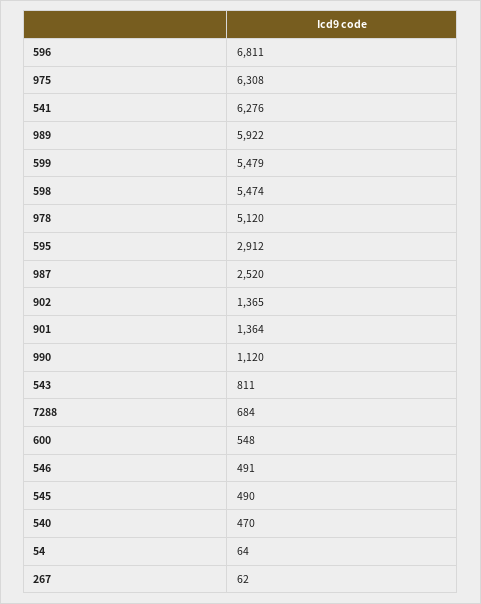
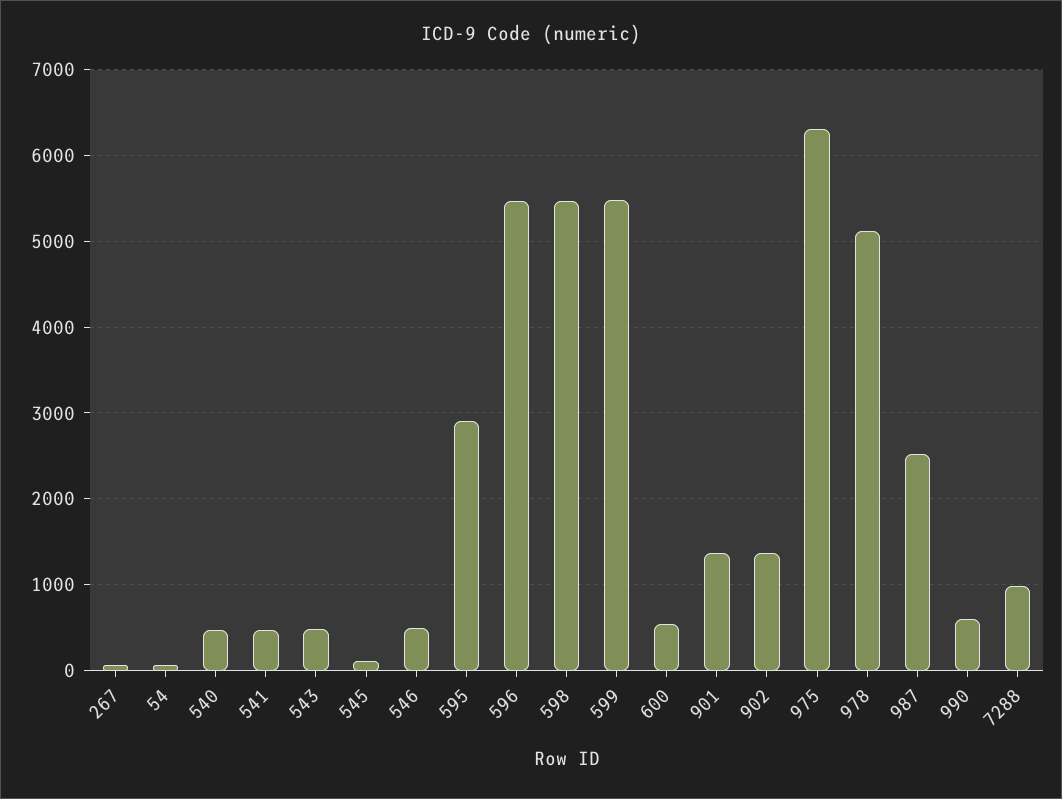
596: 6811 -> 5500
541: 6276 -> 500
989: 5922 -> none
990: 1120 -> 600
543: 811 -> 500
7288: 684 -> 1000
545: 490 -> 100

